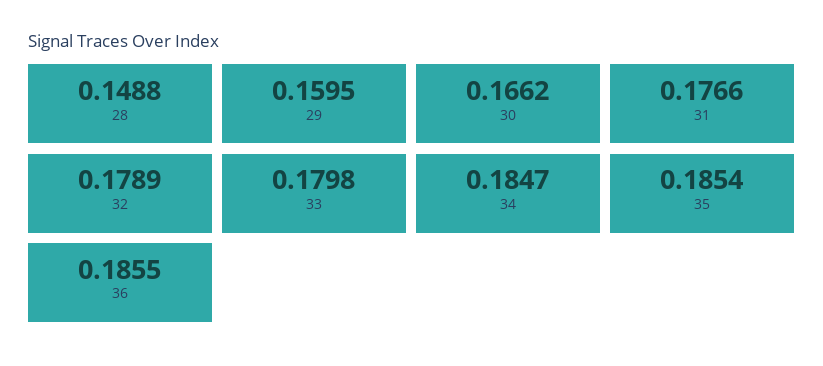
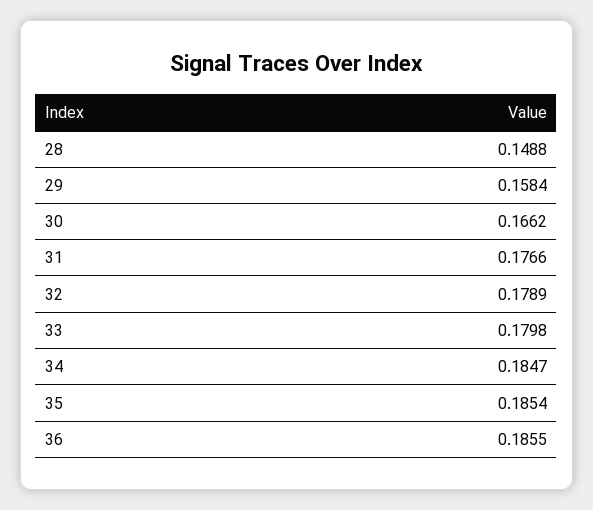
29: 0.1595 -> 0.1584

